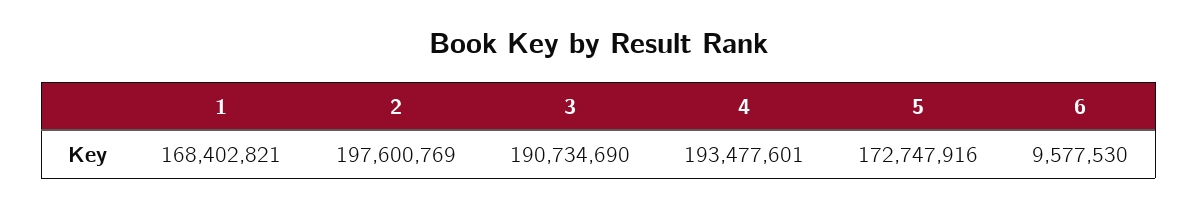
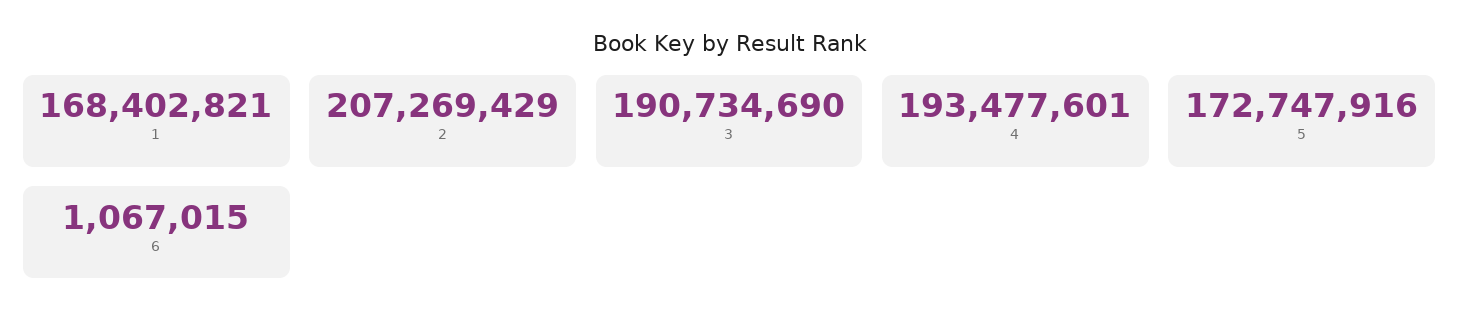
2: 197600769 -> 207269429
6: 9577530 -> 1067015

